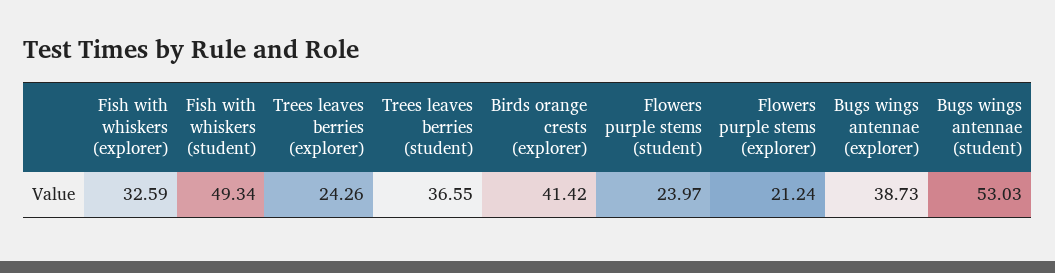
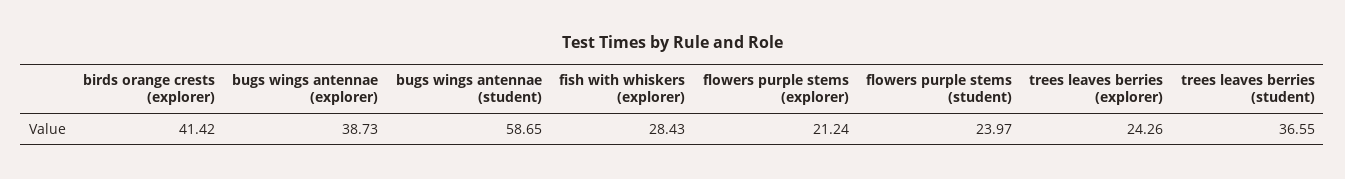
Fish with whiskers (explorer): 32.59 -> 28.43
Fish with whiskers (student): 49.34 -> none
Bugs wings antennae (student): 53.03 -> 58.65

